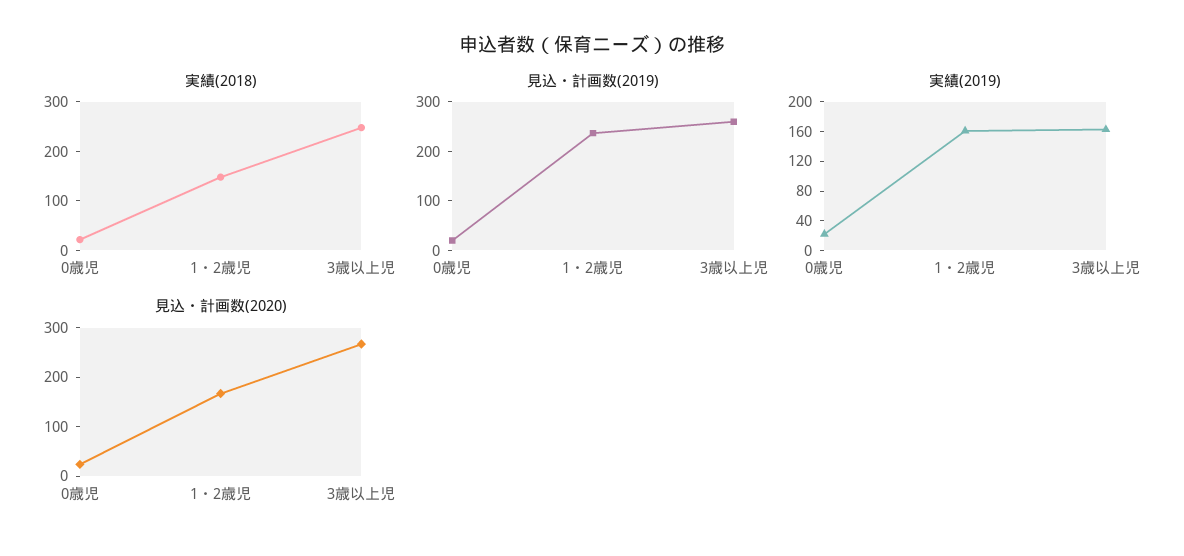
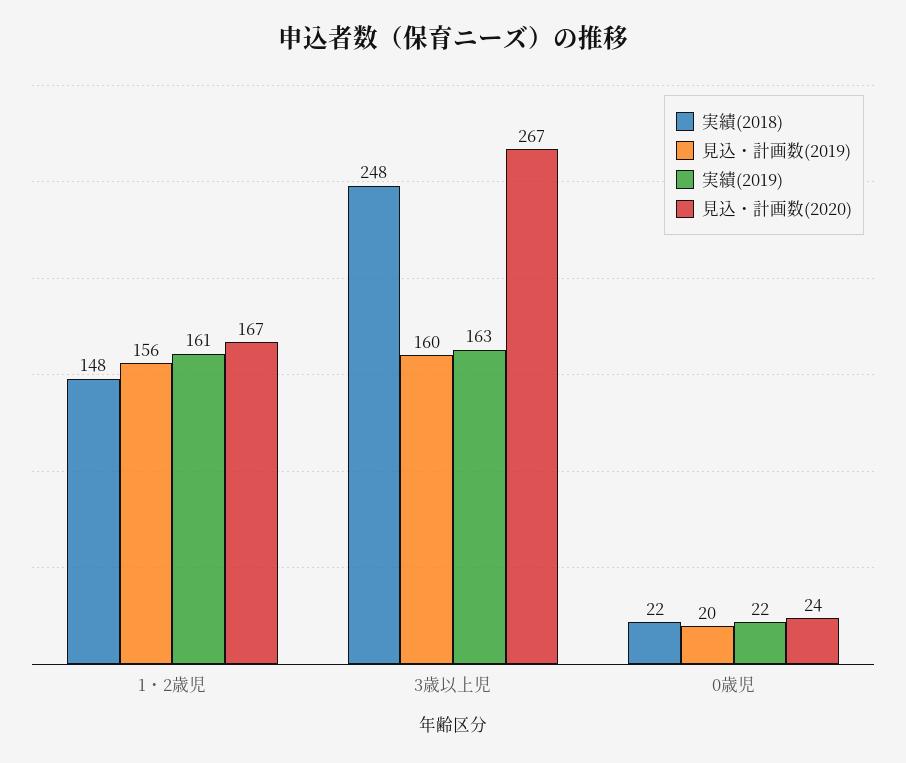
見込・計画数(2019), 1・2歳児: 240 -> 156
見込・計画数(2019), 3歳以上児: 260 -> 160

